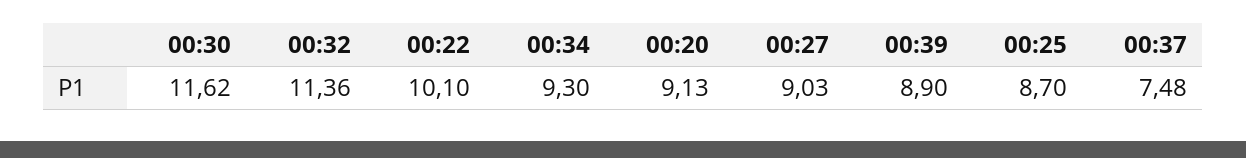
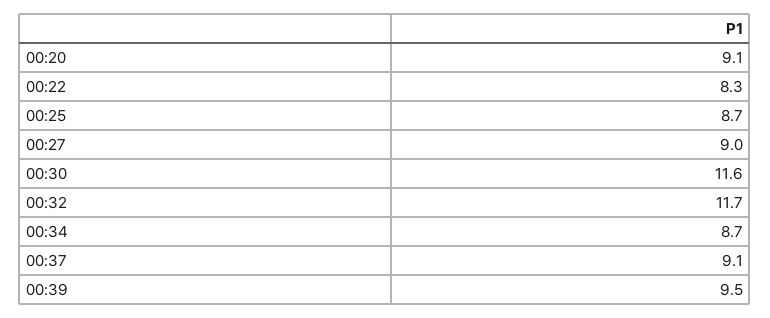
00:32: 11.36 -> 11.7
00:22: 10.1 -> 8.3
00:34: 9.3 -> 8.7
00:39: 8.9 -> 9.5
00:37: 7.48 -> 9.1

